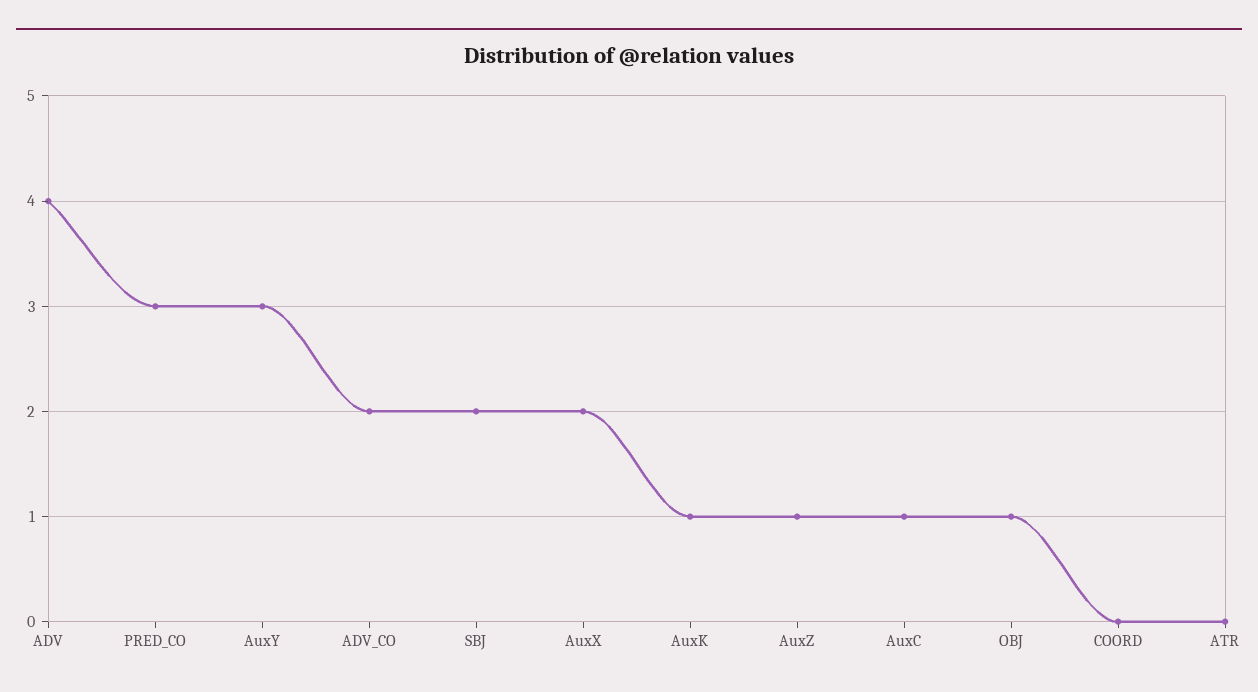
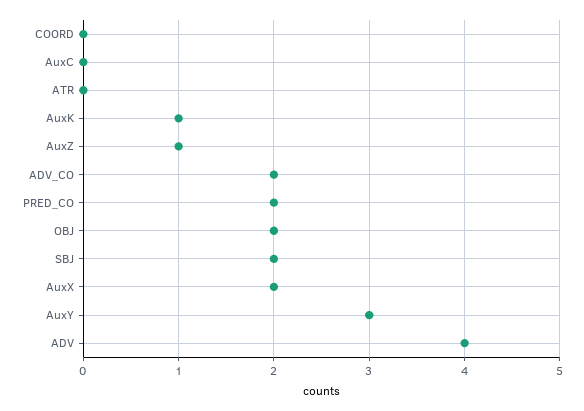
PRED_CO: 3 -> 2
AuxC: 1 -> 0
OBJ: 1 -> 2

